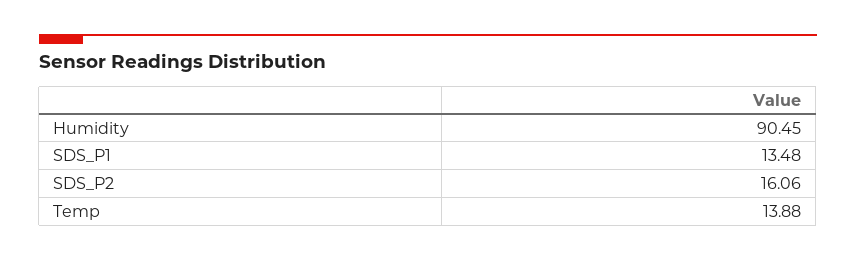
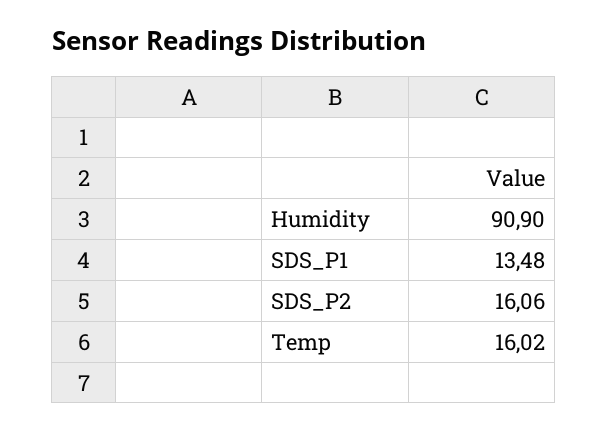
Humidity: 90.45 -> 90.9
Temp: 13.88 -> 16.02

